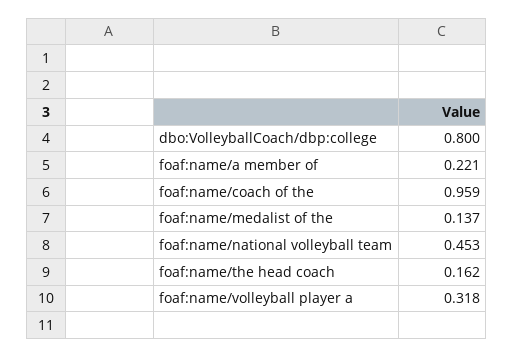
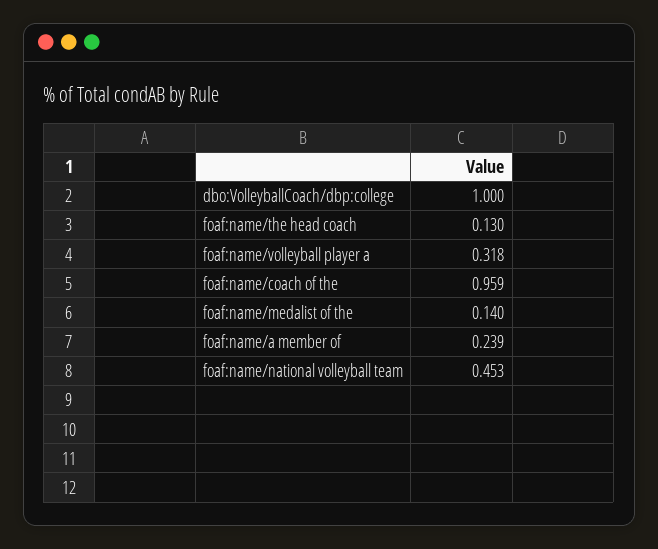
dbo:VolleyballCoach/dbp:college: 0.8 -> 1
foaf:name/a member of: 0.221 -> 0.239
foaf:name/medalist of the: 0.137 -> 0.14
foaf:name/the head coach: 0.162 -> 0.13

